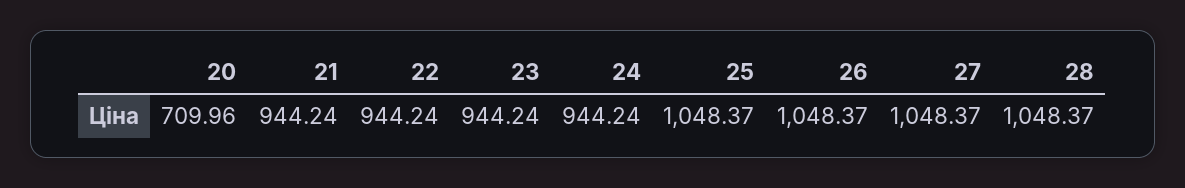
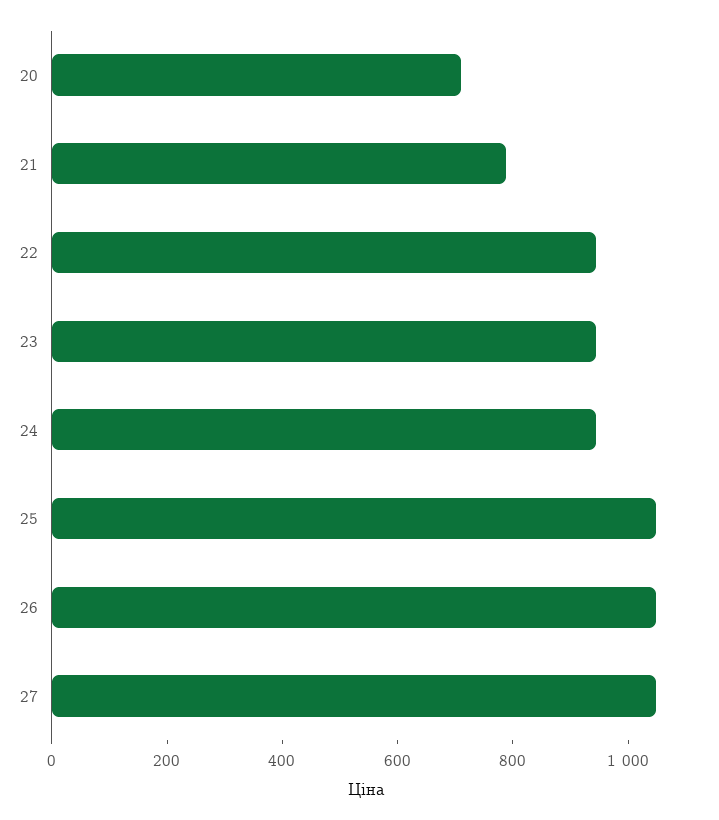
21: 944.24 -> 800
28: 1048.37 -> none

